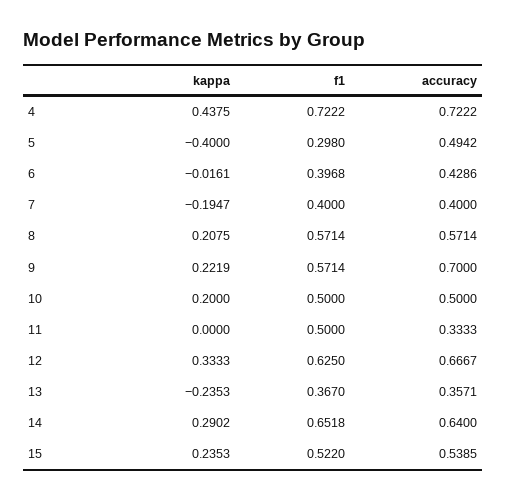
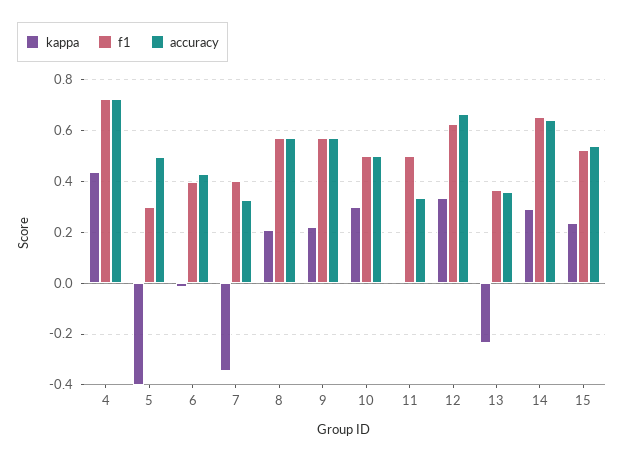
kappa, 7: -0.1947 -> -0.35
accuracy, 7: 0.4 -> 0.325
accuracy, 9: 0.7 -> 0.575
kappa, 10: 0.2 -> 0.3

